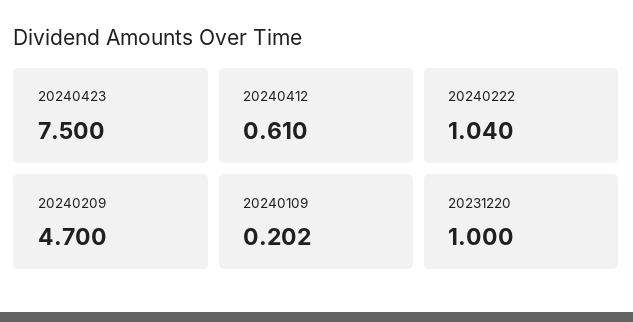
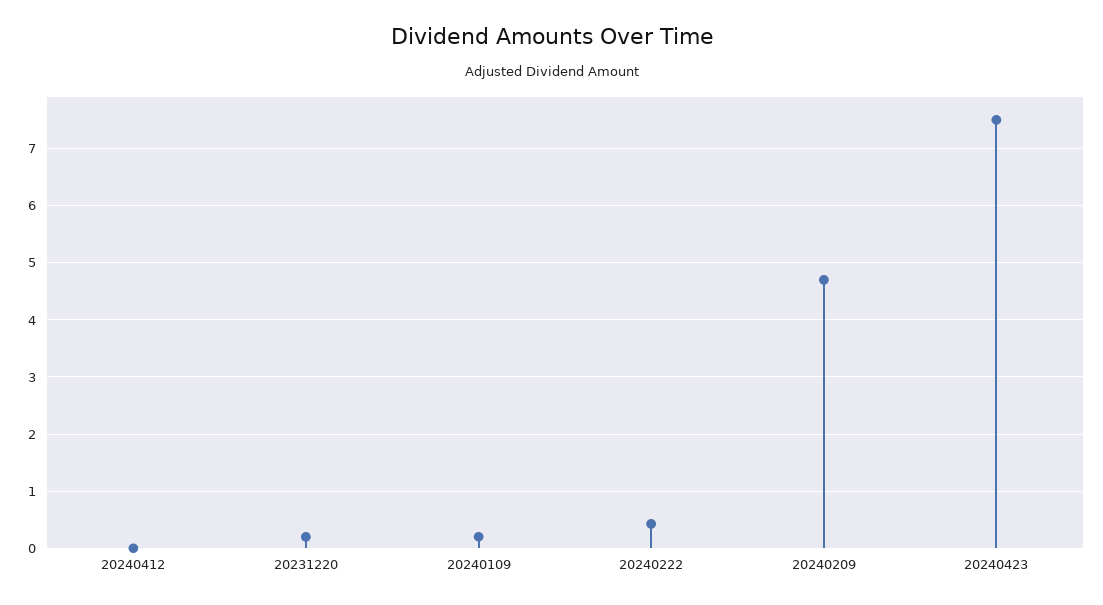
20240412: 0.61 -> 0
20240222: 1.04 -> 0.4
20231220: 1 -> 0.2

